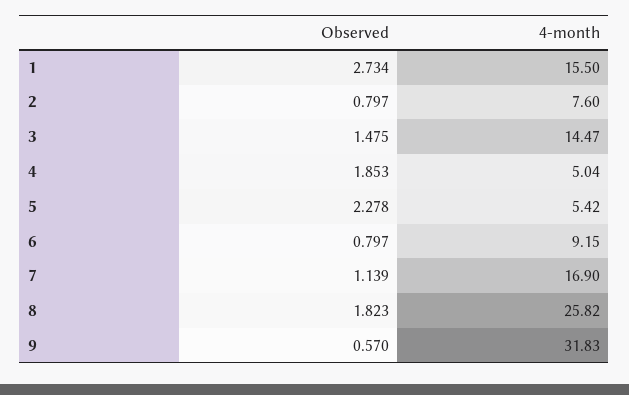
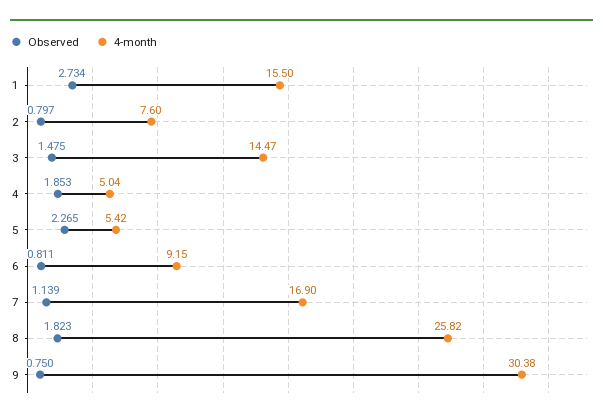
Observed, 5: 2.278 -> 2.265
Observed, 6: 0.797 -> 0.811
Observed, 9: 0.57 -> 0.75
4-month, 9: 31.83 -> 30.38

